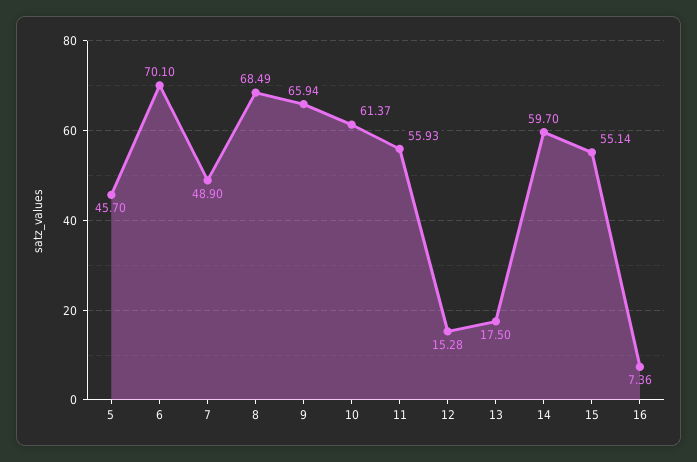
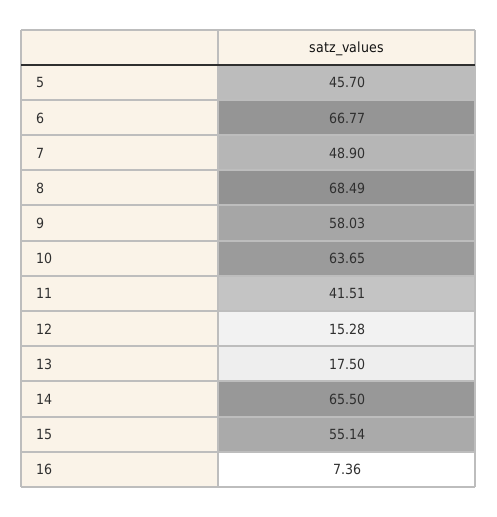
6: 70.1 -> 66.77
9: 65.94 -> 58.03
10: 61.37 -> 63.65
11: 55.93 -> 41.51
14: 59.7 -> 65.5

